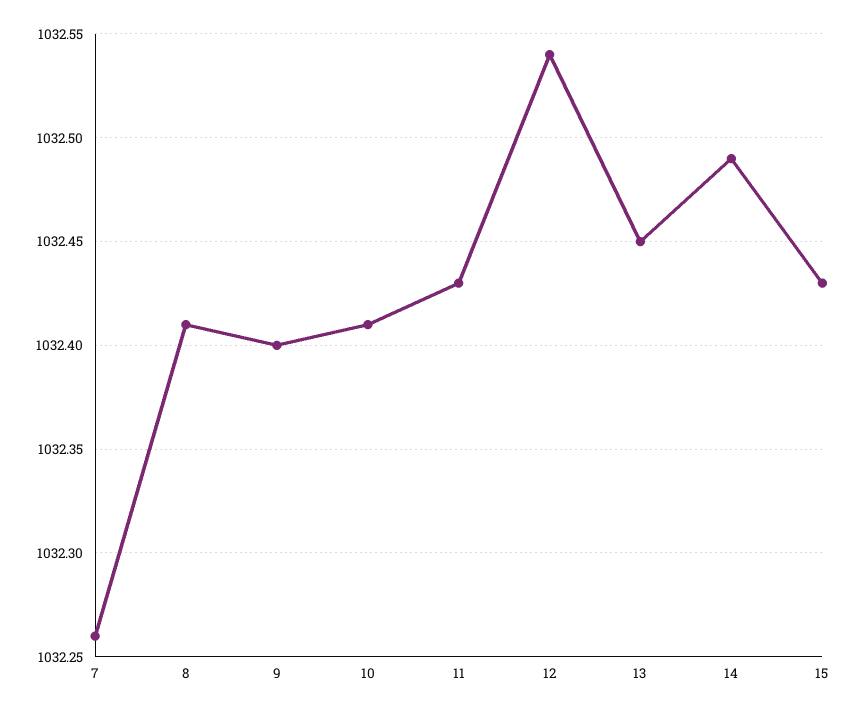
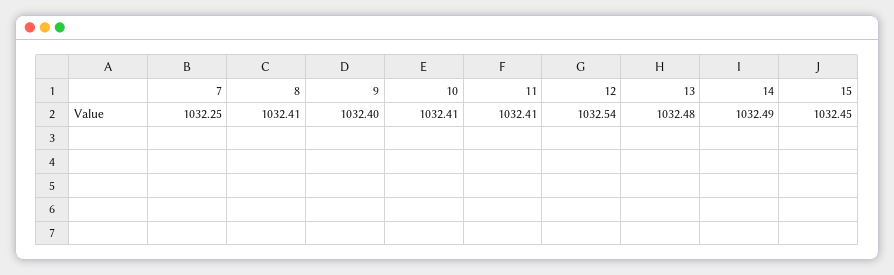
7: 1032.26 -> 1032.25
11: 1032.43 -> 1032.41
13: 1032.45 -> 1032.48
15: 1032.43 -> 1032.45

